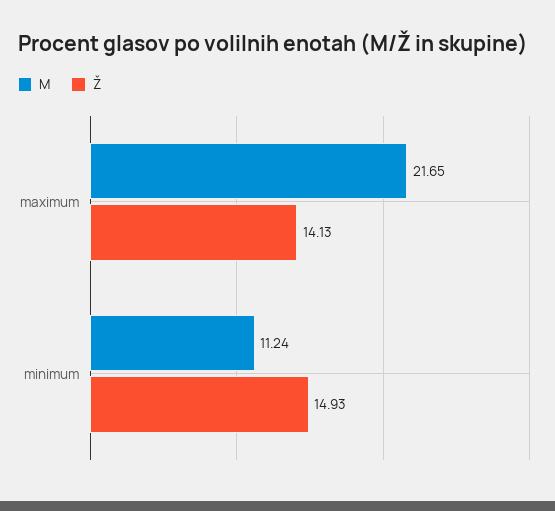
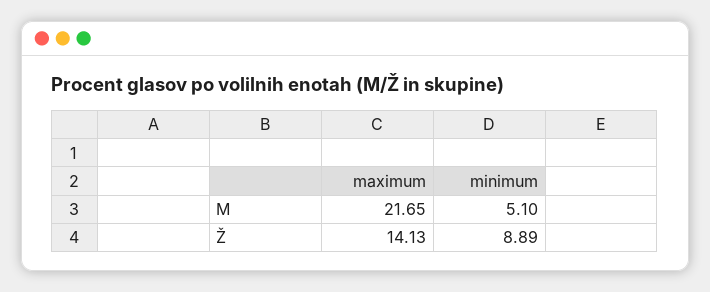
M, minimum: 11.24 -> 5.1
Ž, minimum: 14.93 -> 8.89

